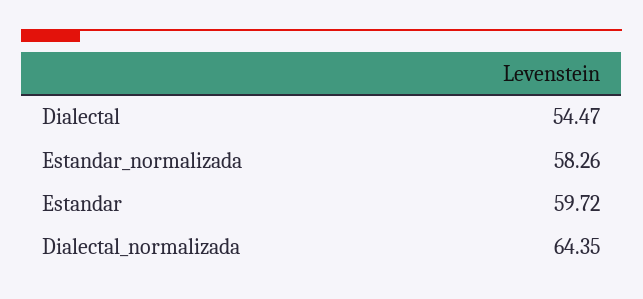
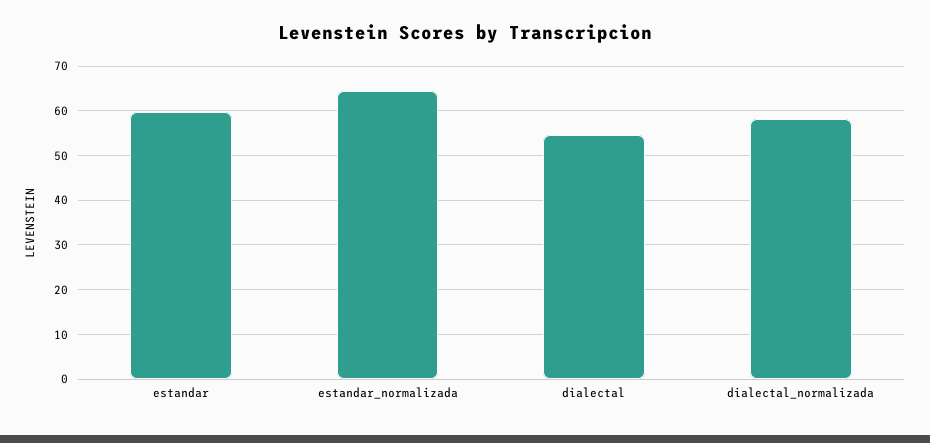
Estandar_normalizada: 58.26 -> 64
Dialectal_normalizada: 64.35 -> 58

